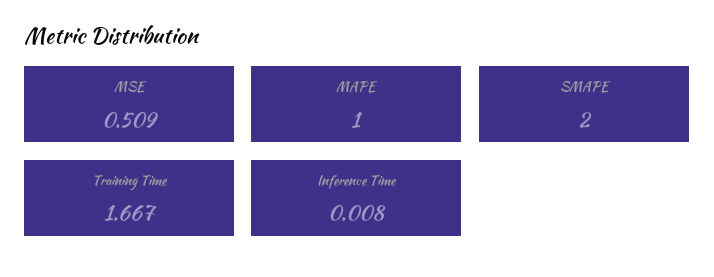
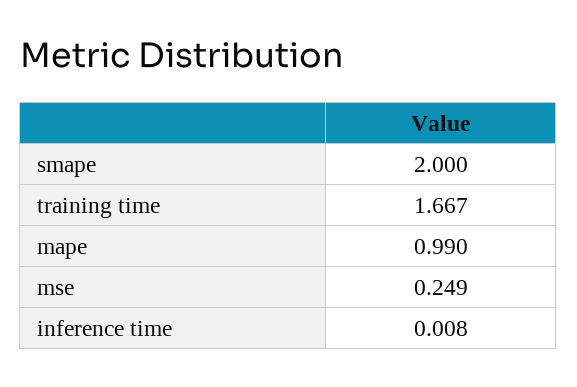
MSE: 0.509 -> 0.249
MAPE: 1 -> 0.99

